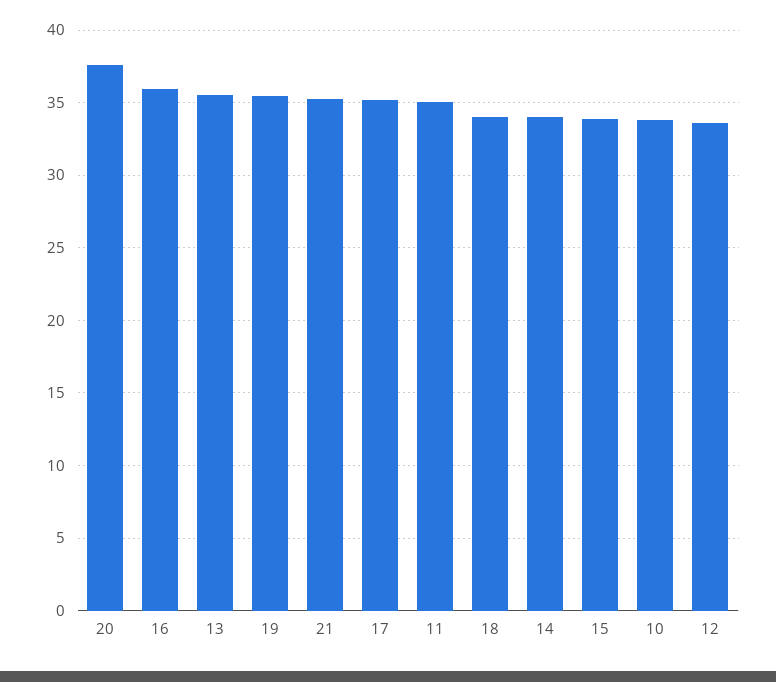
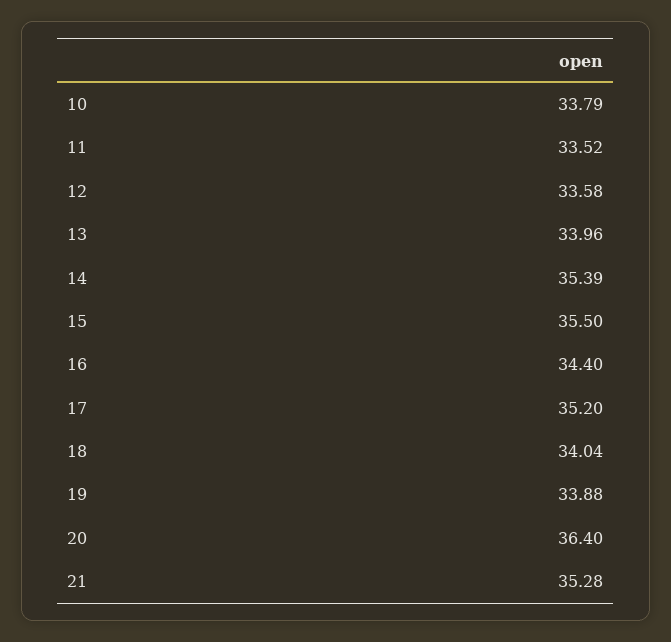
20: 37.5 -> 36.4
16: 36 -> 34.4
13: 35.5 -> 33.96
19: 35.5 -> 33.88
11: 35 -> 33.52
14: 34 -> 35.39
15: 34 -> 35.5

